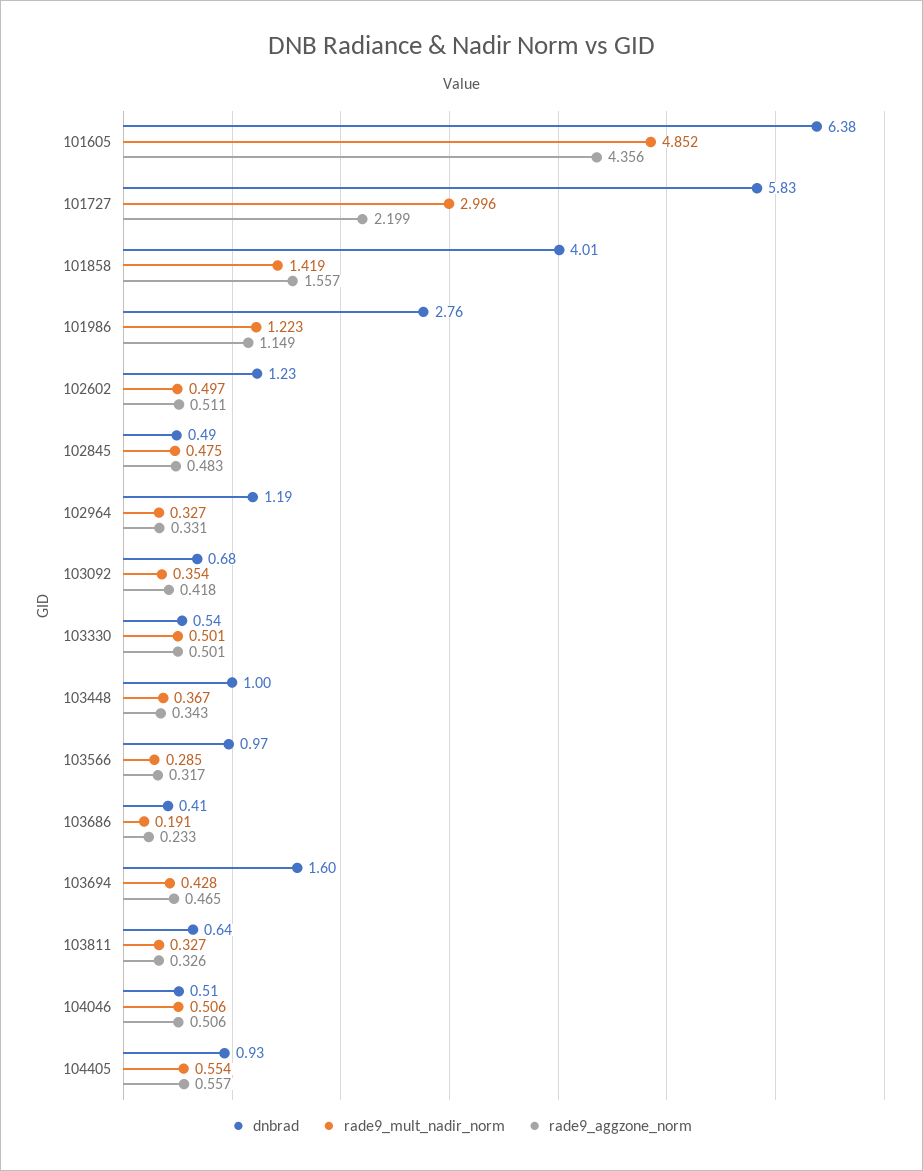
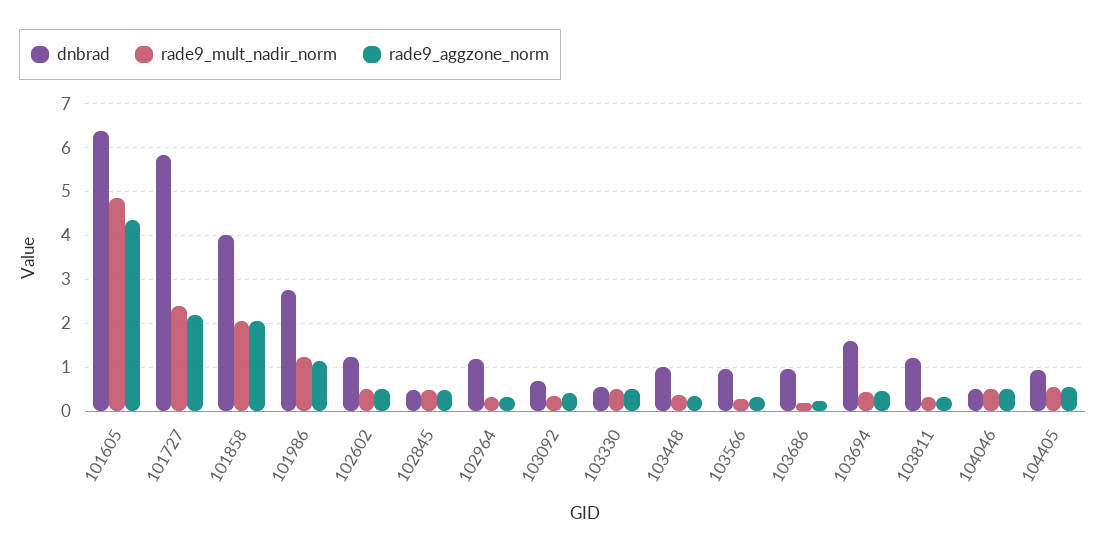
rade9_mult_nadir_norm, 101727: 2.996 -> 2.4
rade9_mult_nadir_norm, 101858: 1.419 -> 2
rade9_aggzone_norm, 101858: 1.557 -> 2
dnbrad, 103686: 0.41 -> 1
dnbrad, 103811: 0.64 -> 1.2

